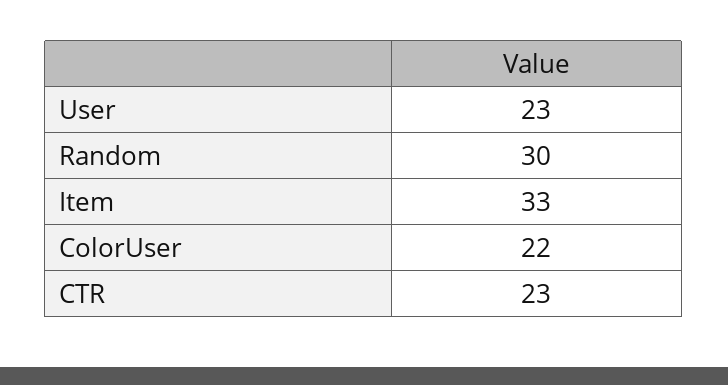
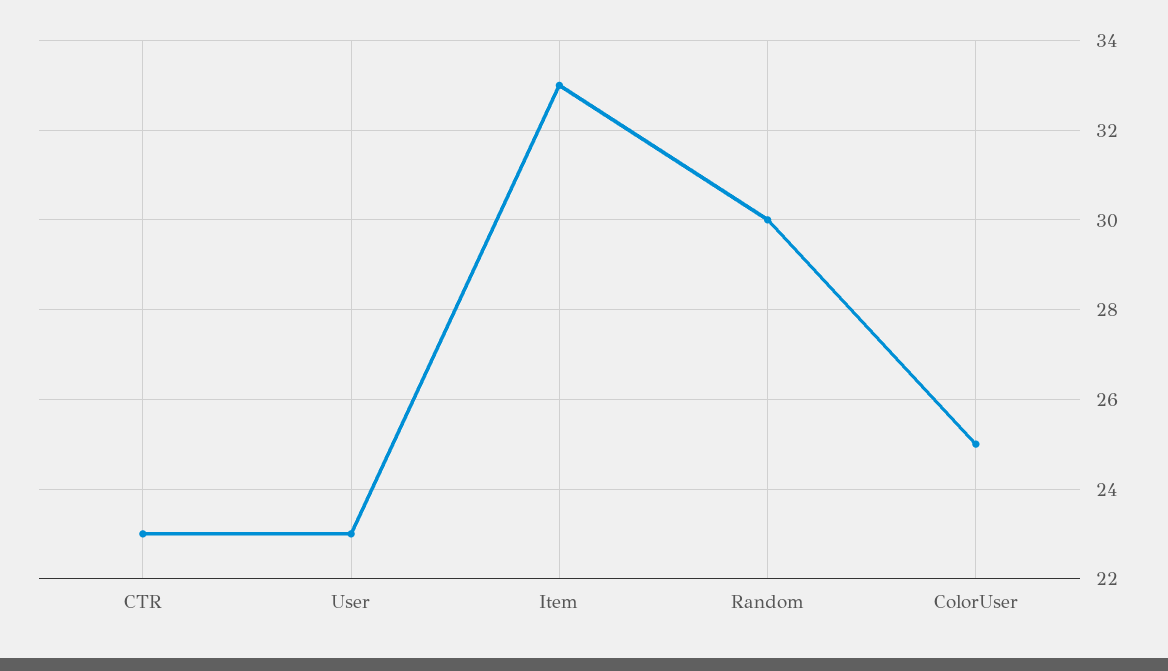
ColorUser: 22 -> 25

